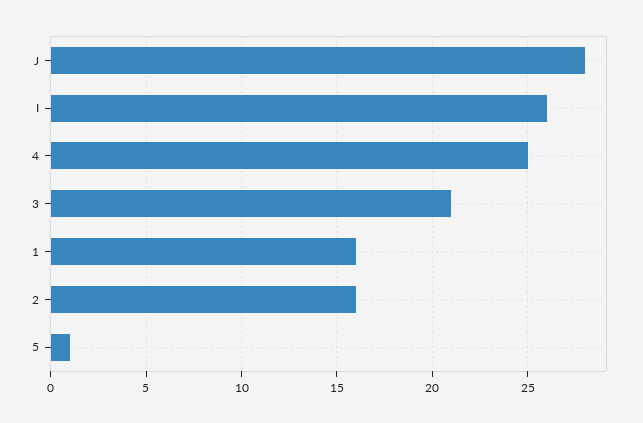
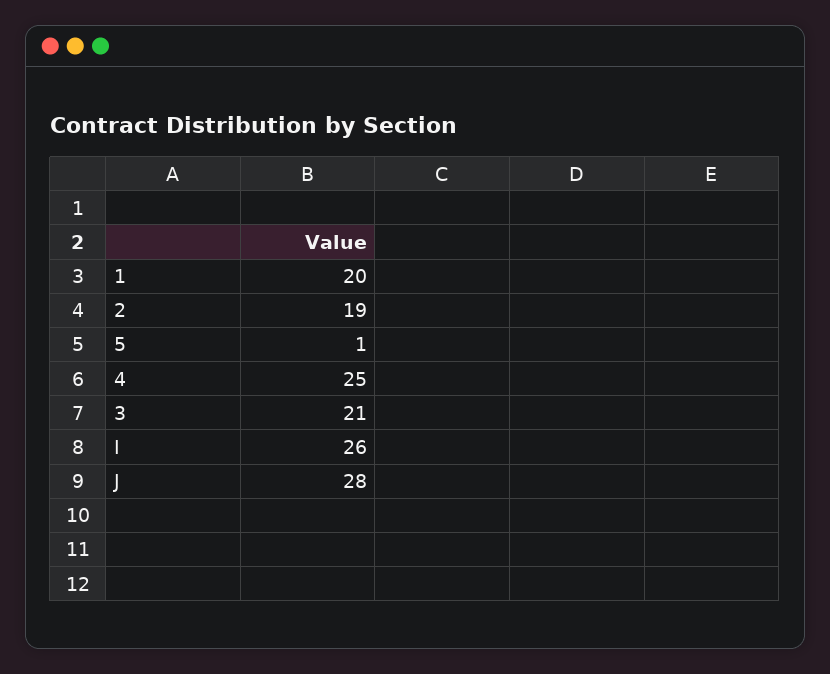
1: 16 -> 20
2: 16 -> 19

